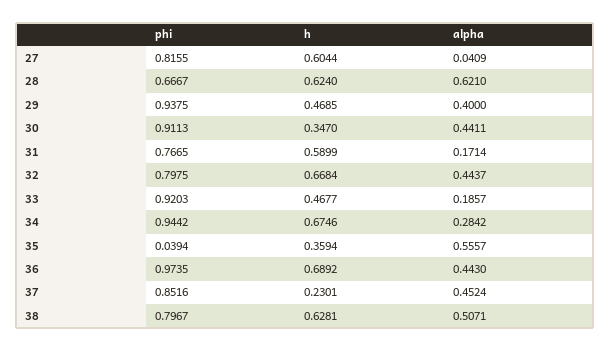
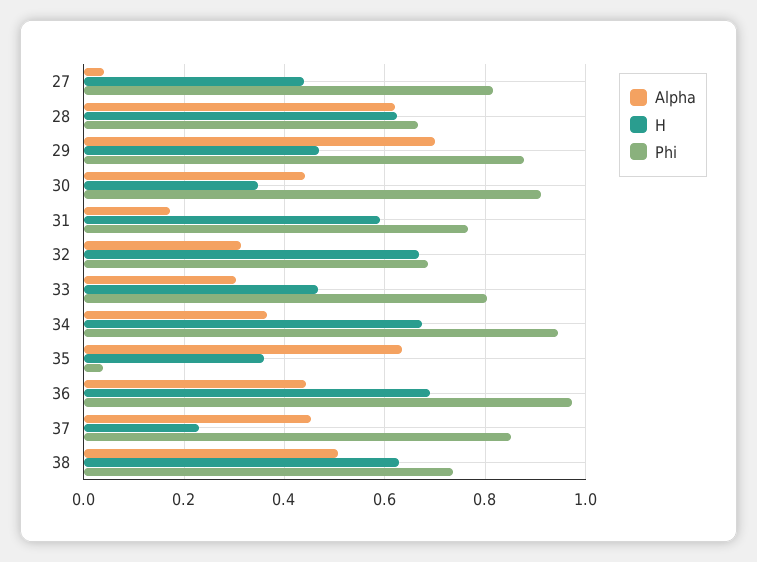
h, 27: 0.6044 -> 0.44
phi, 29: 0.9375 -> 0.88
alpha, 29: 0.4 -> 0.7
phi, 32: 0.7975 -> 0.68
alpha, 32: 0.4437 -> 0.32
phi, 33: 0.9203 -> 0.8
alpha, 33: 0.1857 -> 0.3
alpha, 34: 0.2842 -> 0.36
alpha, 35: 0.5557 -> 0.64
phi, 38: 0.7967 -> 0.74

